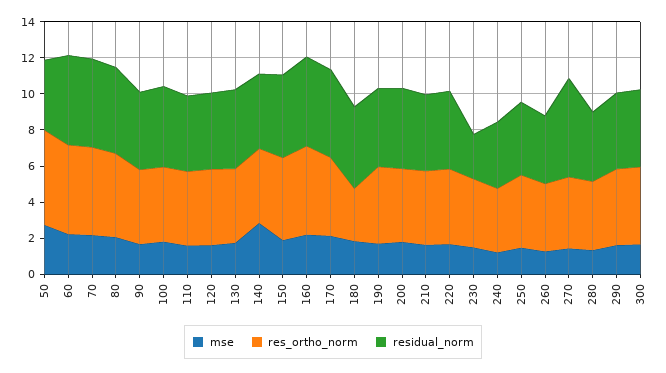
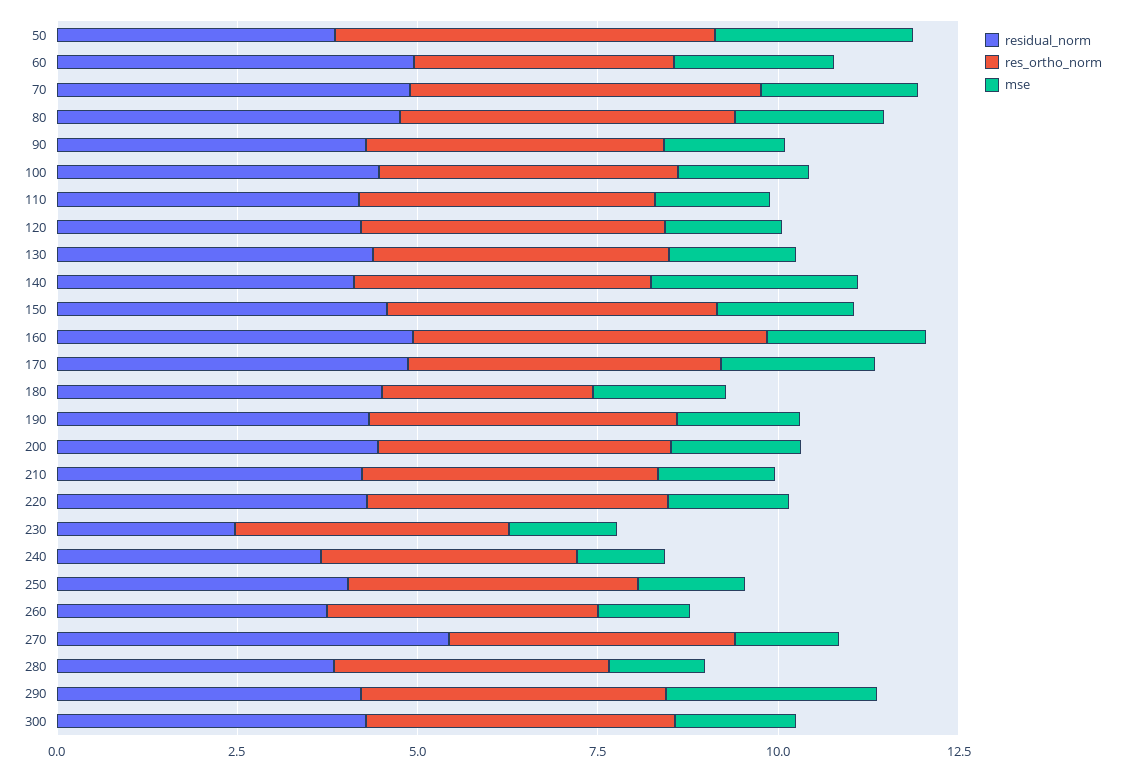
res_ortho_norm, 60: 5 -> 3.5
mse, 290: 1.5 -> 3

